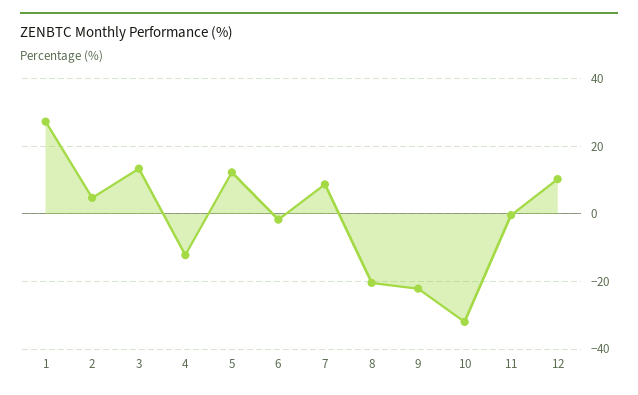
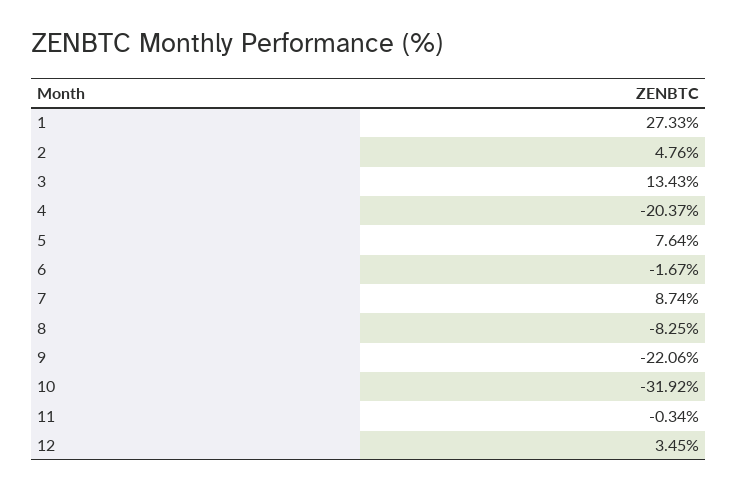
4: -12 -> -20.37
5: 12 -> 7.64
8: -20 -> -8.25
12: 10 -> 3.45

